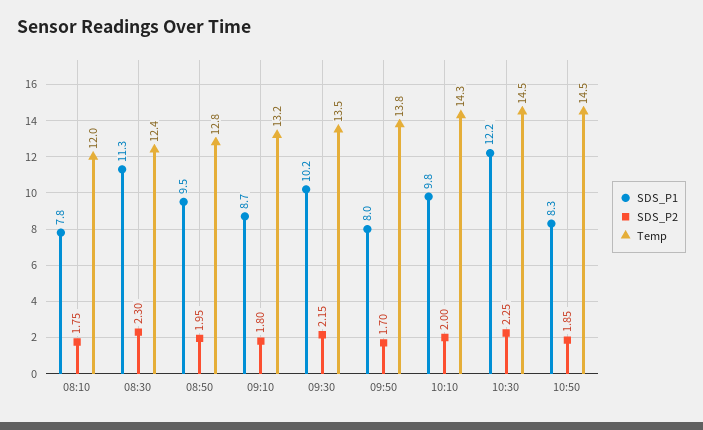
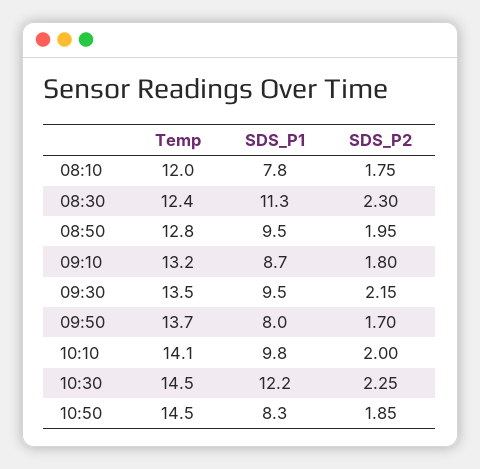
SDS_P1, 09:30: 10.2 -> 9.5
Temp, 09:50: 13.8 -> 13.7
Temp, 10:10: 14.3 -> 14.1

